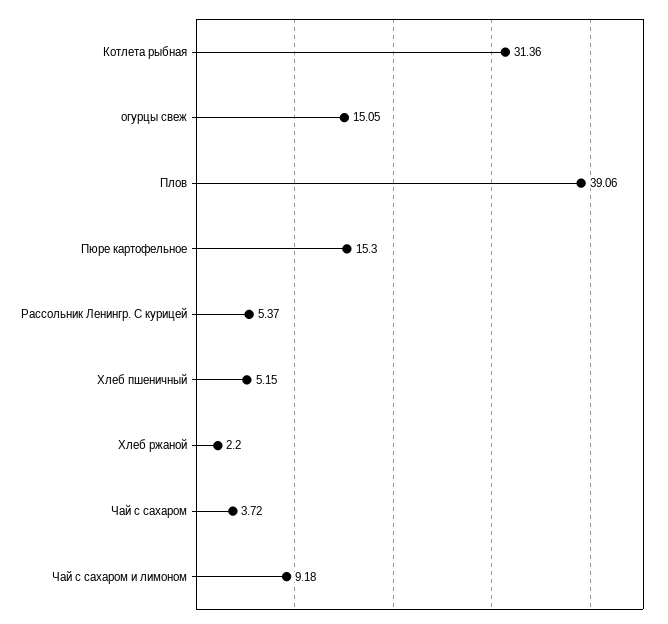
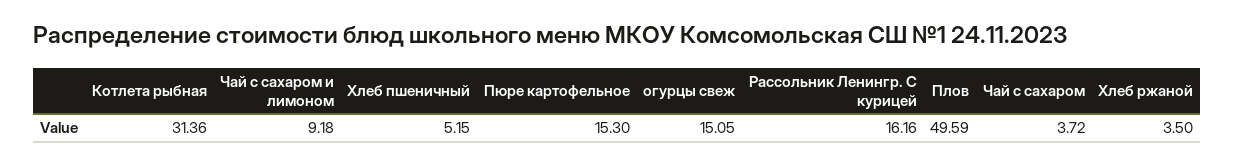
Плов: 39.06 -> 49.59
Рассольник Ленингр. С курицей: 5.37 -> 16.16
Хлеб ржаной: 2.2 -> 3.5

